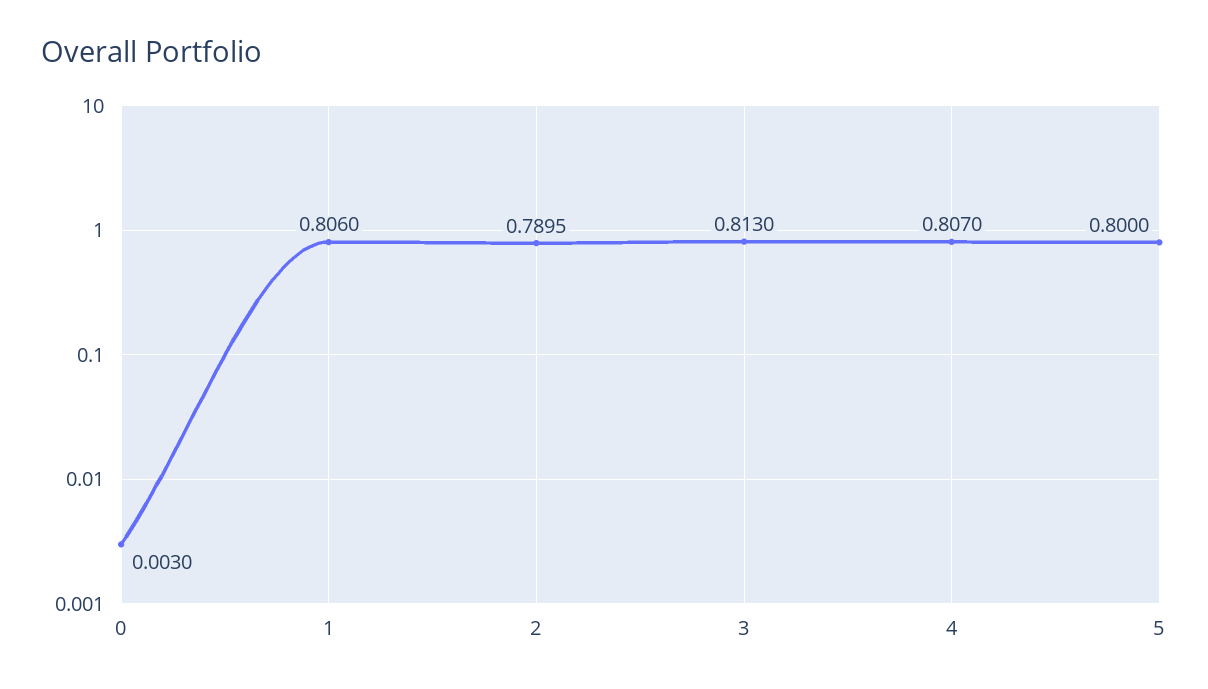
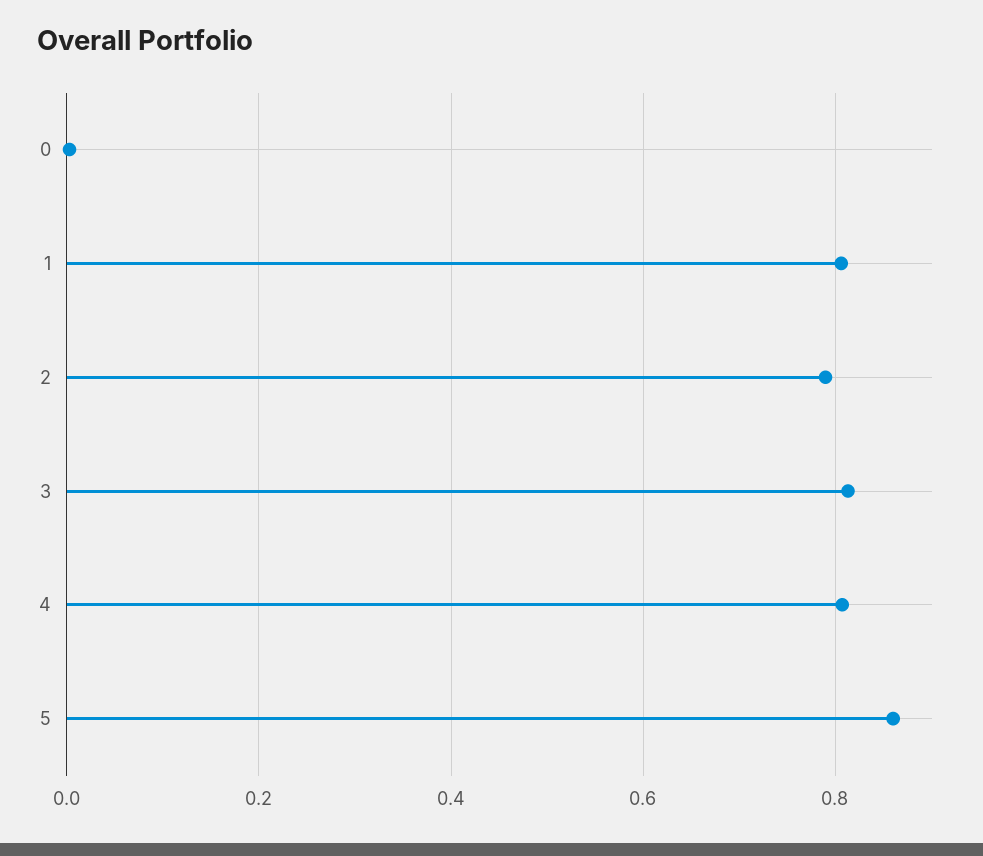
5: 0.8 -> 0.86

